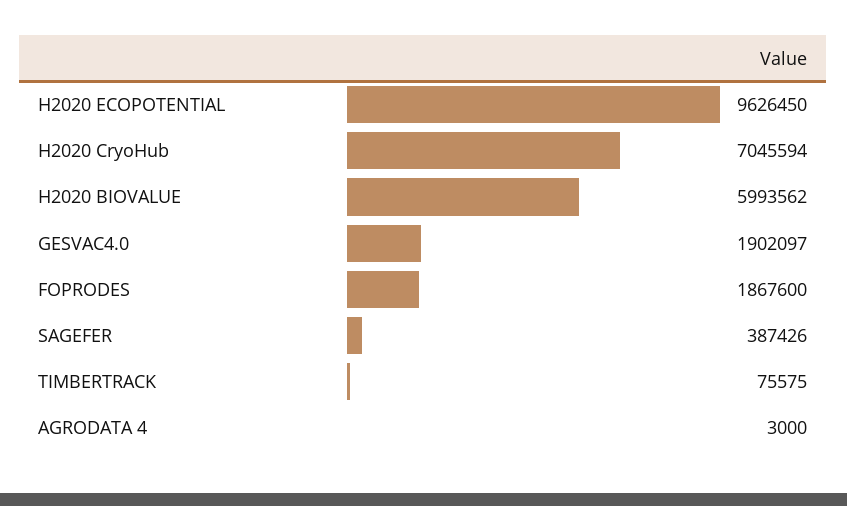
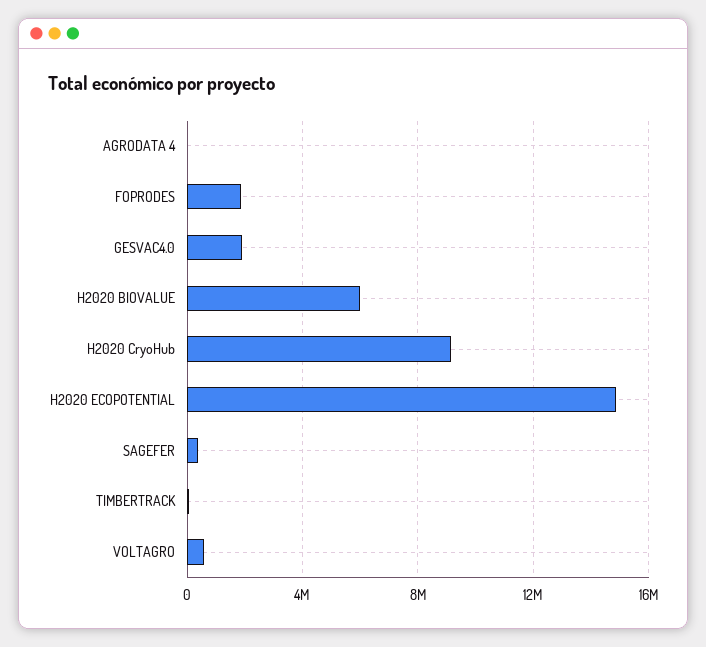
H2020 ECOPOTENTIAL: 9626450 -> 15000000
H2020 CryoHub: 7045594 -> 9000000
VOLTAGRO: none -> 500000

